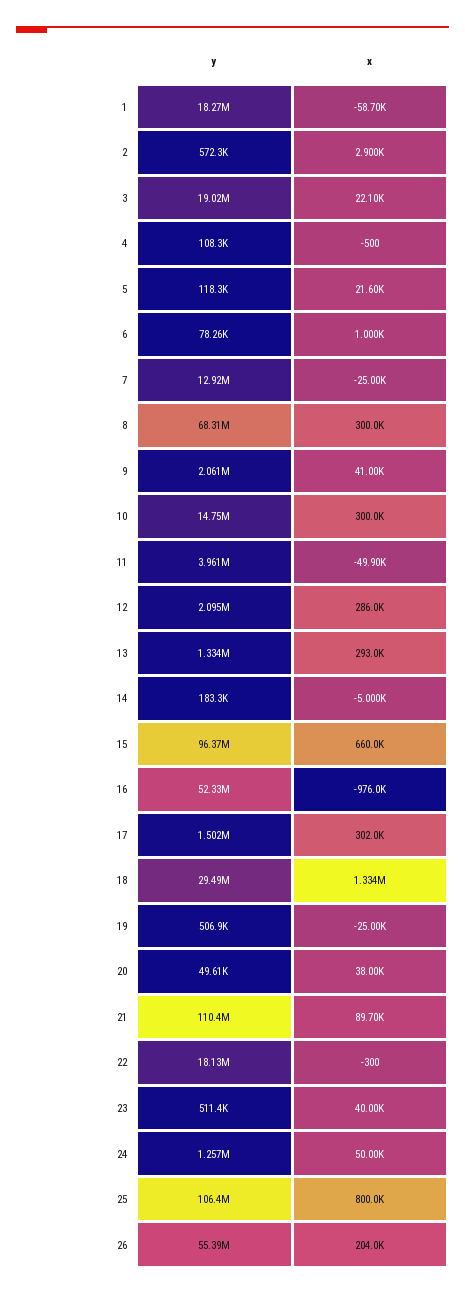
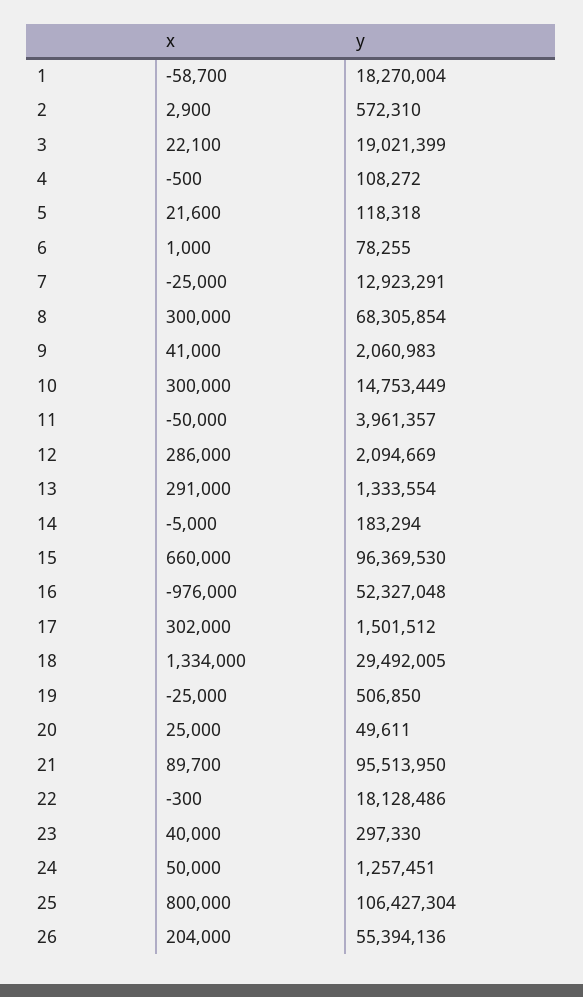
x, 11: -49900 -> -50000
x, 13: 293000 -> 291000
x, 20: 38000 -> 25000
y, 21: 110400000 -> 95513950
y, 23: 511400 -> 297330

